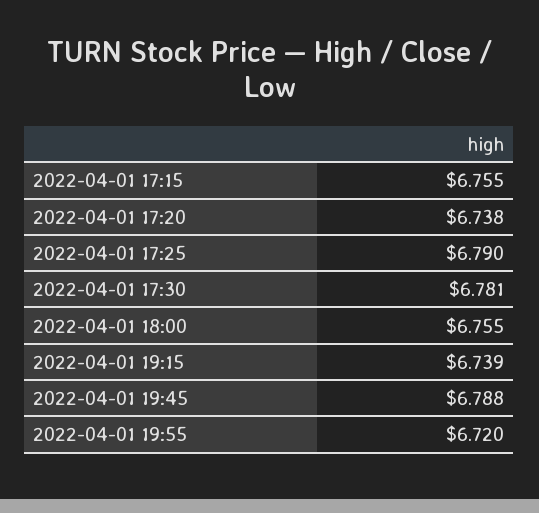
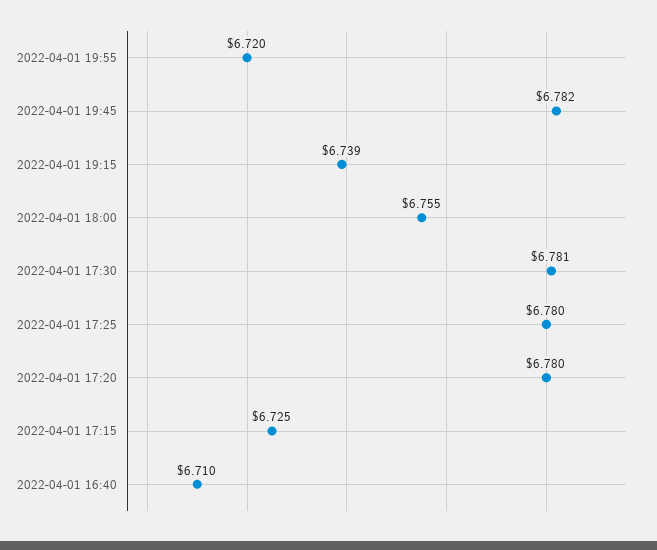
2022-04-01 17:15: 6.755 -> 6.725
2022-04-01 17:20: 6.738 -> 6.78
2022-04-01 17:25: 6.79 -> 6.78
2022-04-01 19:45: 6.788 -> 6.782
2022-04-01 16:40: none -> 6.71

